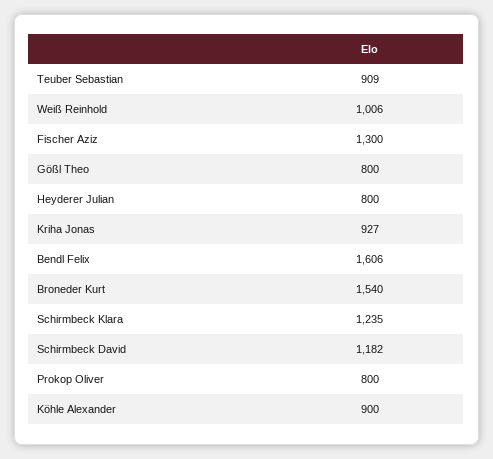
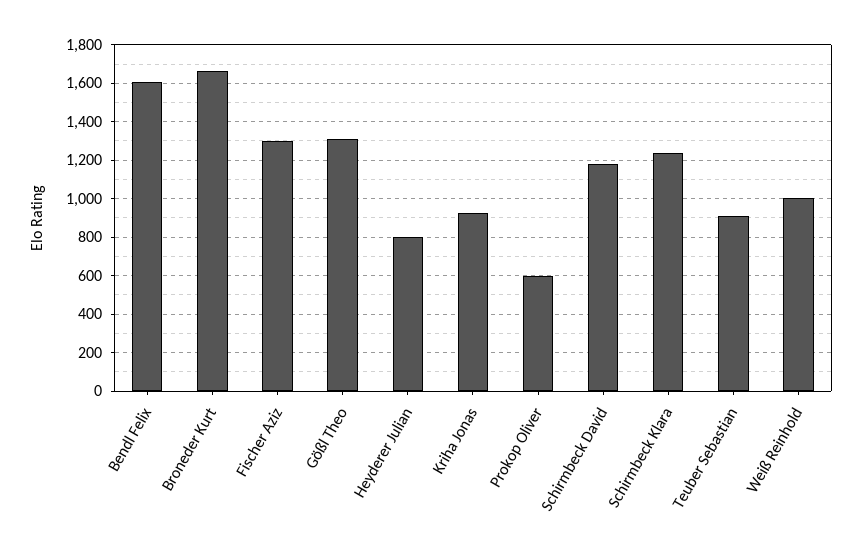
Gößl Theo: 800 -> 1300
Broneder Kurt: 1540 -> 1650
Prokop Oliver: 800 -> 600
Köhle Alexander: 900 -> none

